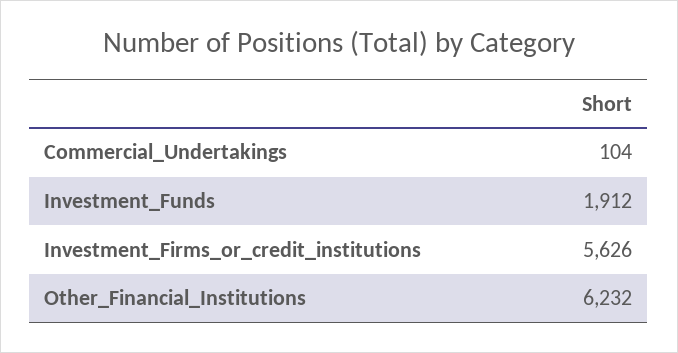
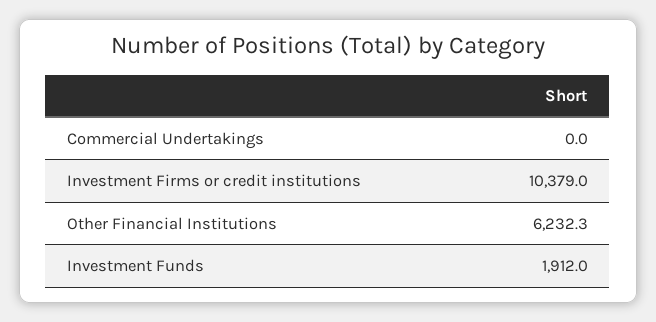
Commercial_Undertakings: 104 -> 0
Investment_Firms_or_credit_institutions: 5626 -> 10379

